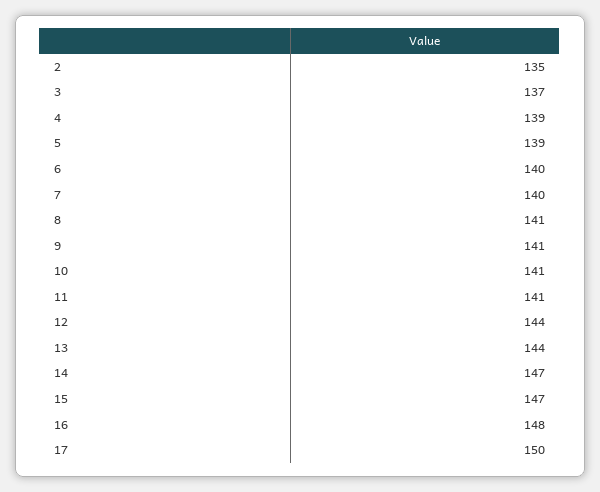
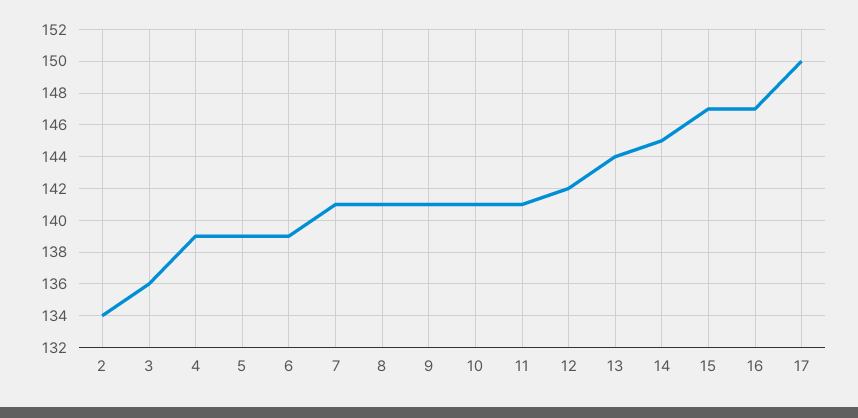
2: 135 -> 134
3: 137 -> 136
6: 140 -> 139
7: 140 -> 141
12: 144 -> 142
14: 147 -> 145
16: 148 -> 147

